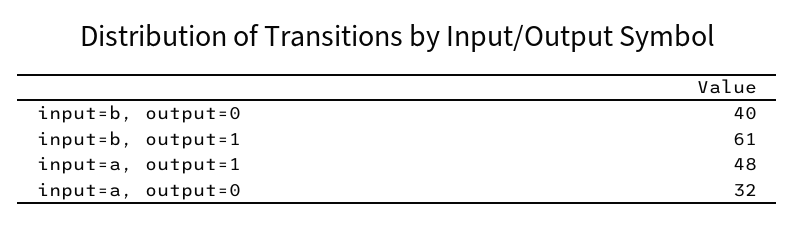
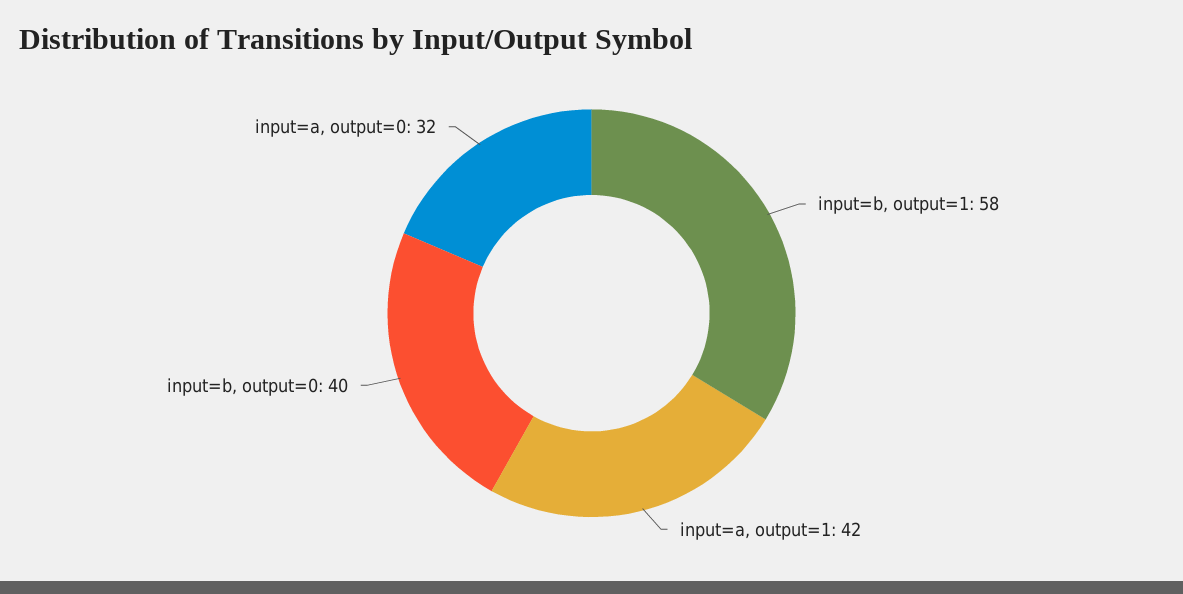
input=b, output=1: 61 -> 58
input=a, output=1: 48 -> 42

